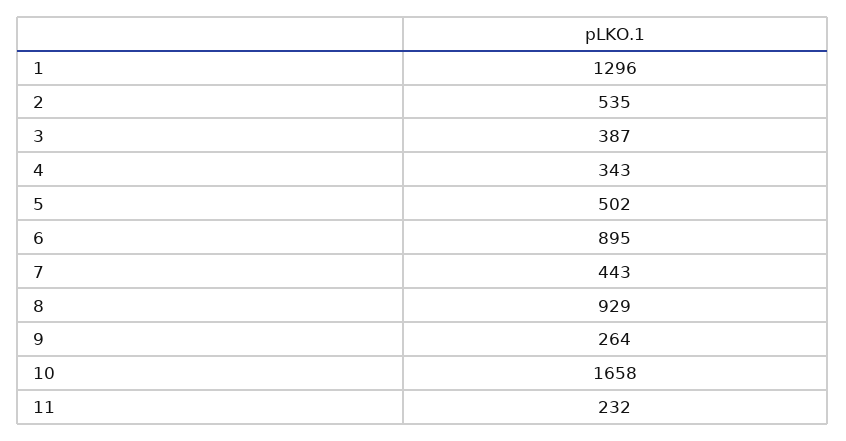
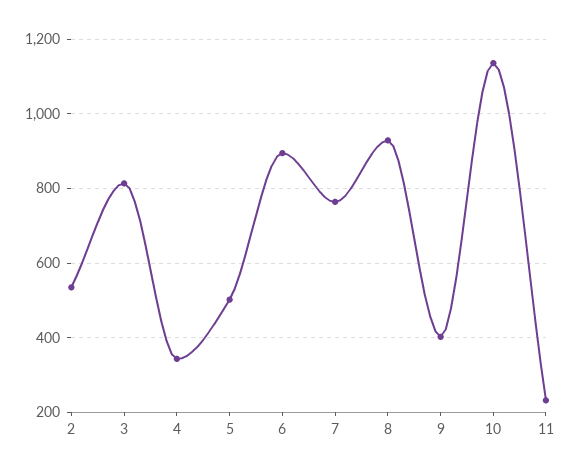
1: 1296 -> none
3: 387 -> 820
7: 443 -> 760
9: 264 -> 400
10: 1658 -> 1140

